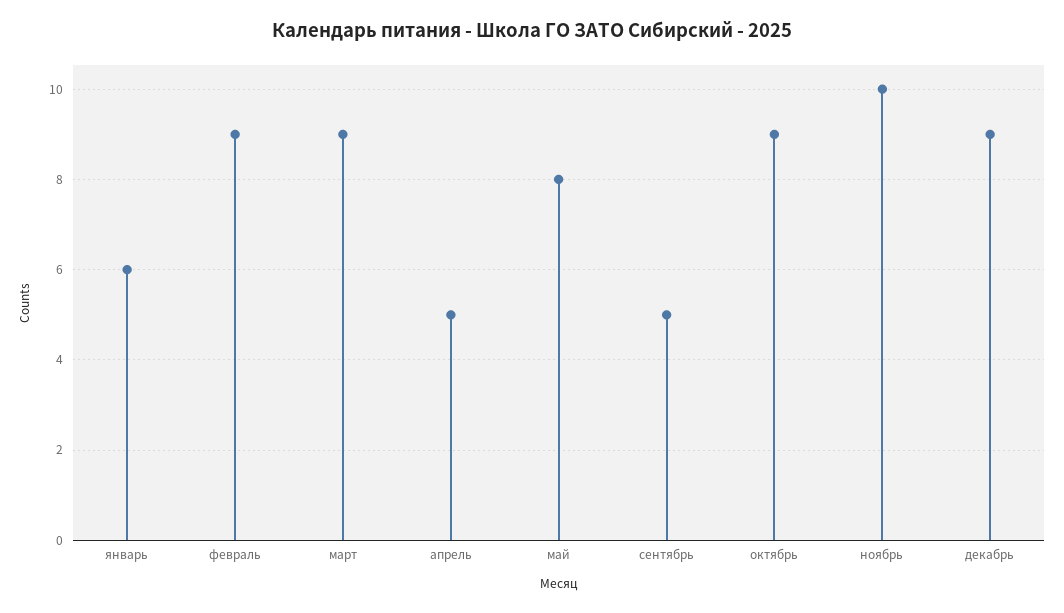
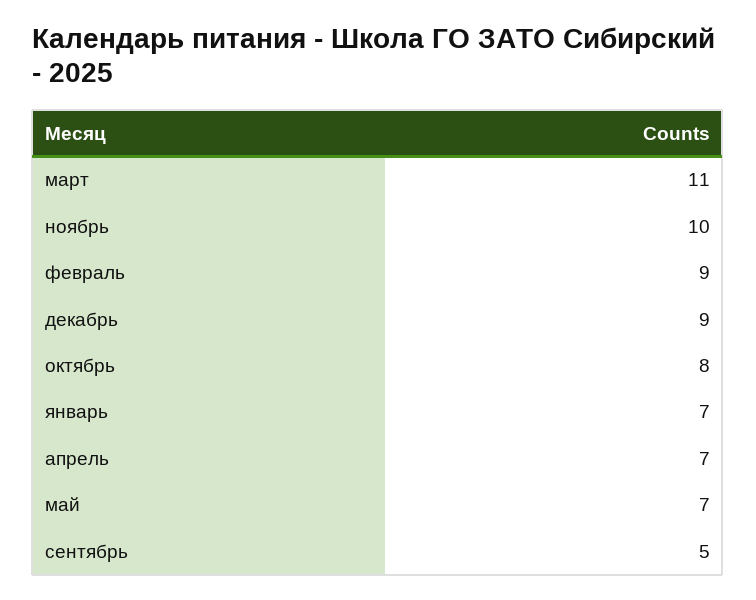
январь: 6 -> 7
март: 9 -> 11
апрель: 5 -> 7
май: 8 -> 7
октябрь: 9 -> 8

